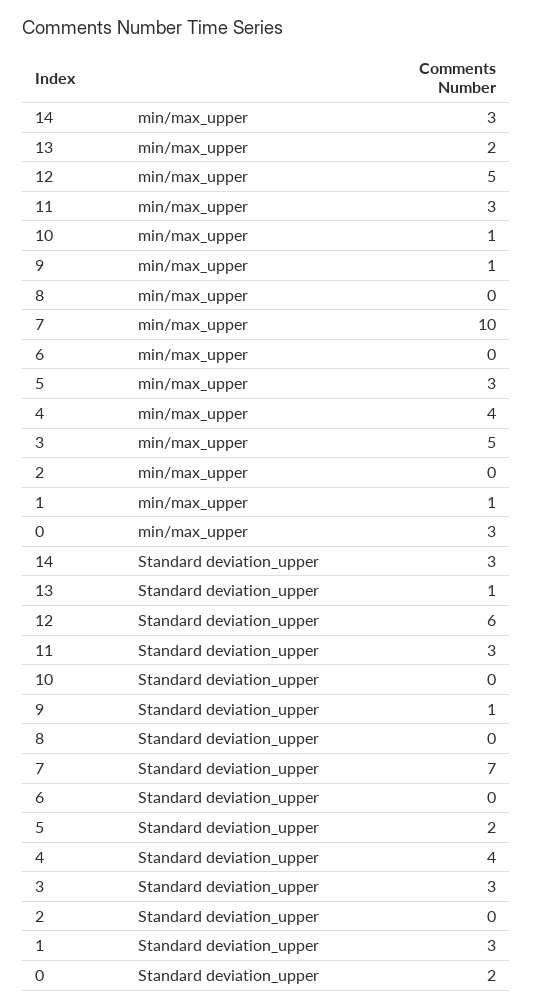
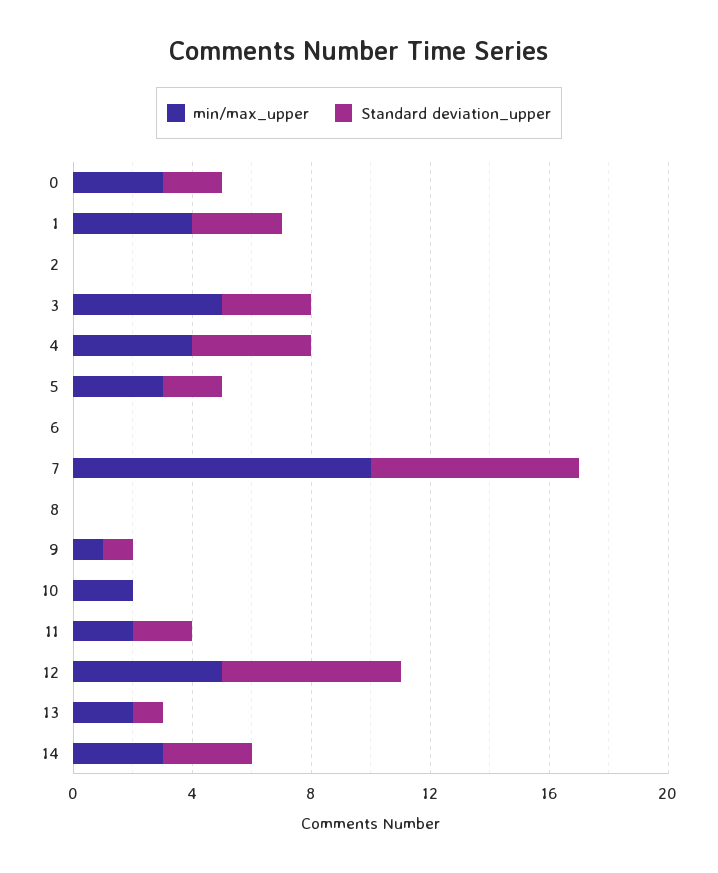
min/max_upper, 11: 3 -> 2
min/max_upper, 10: 1 -> 2
min/max_upper, 1: 1 -> 4
Standard deviation_upper, 11: 3 -> 2

